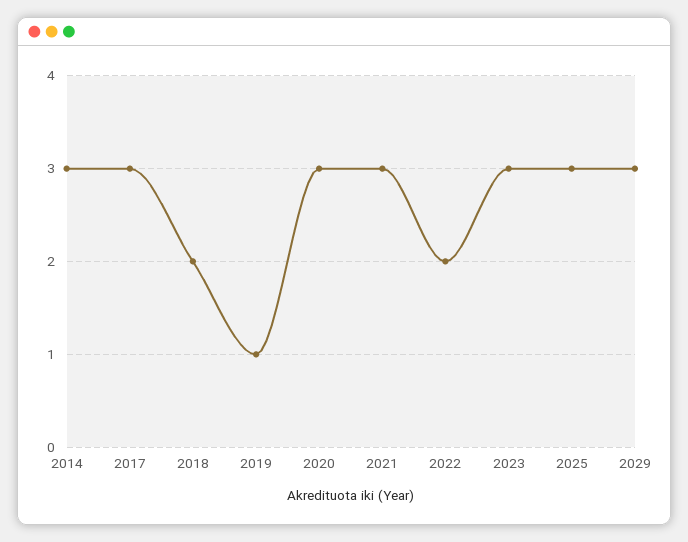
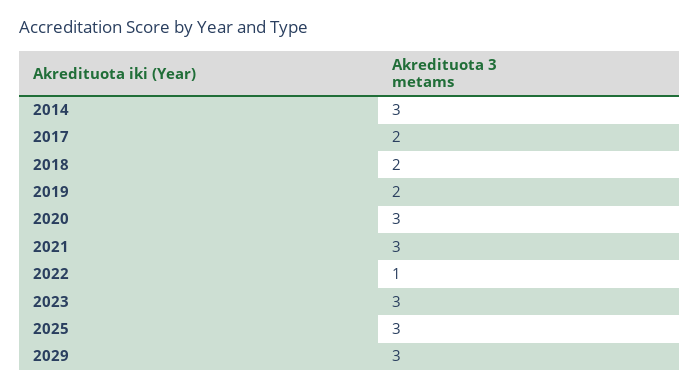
2017: 3 -> 2
2019: 1 -> 2
2022: 2 -> 1

